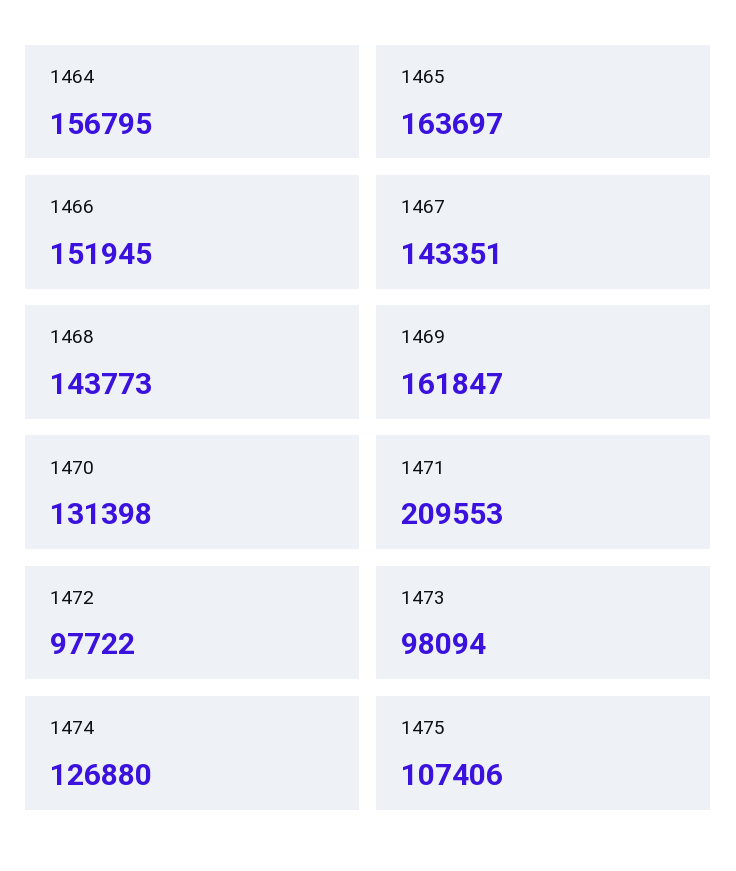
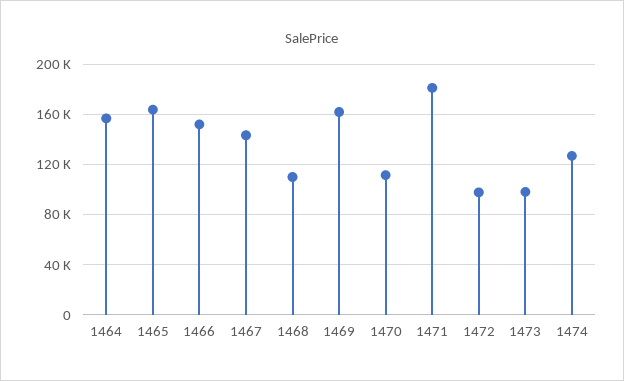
1468: 143773 -> 110000
1470: 131398 -> 110000
1471: 209553 -> 180000
1475: 107406 -> none

